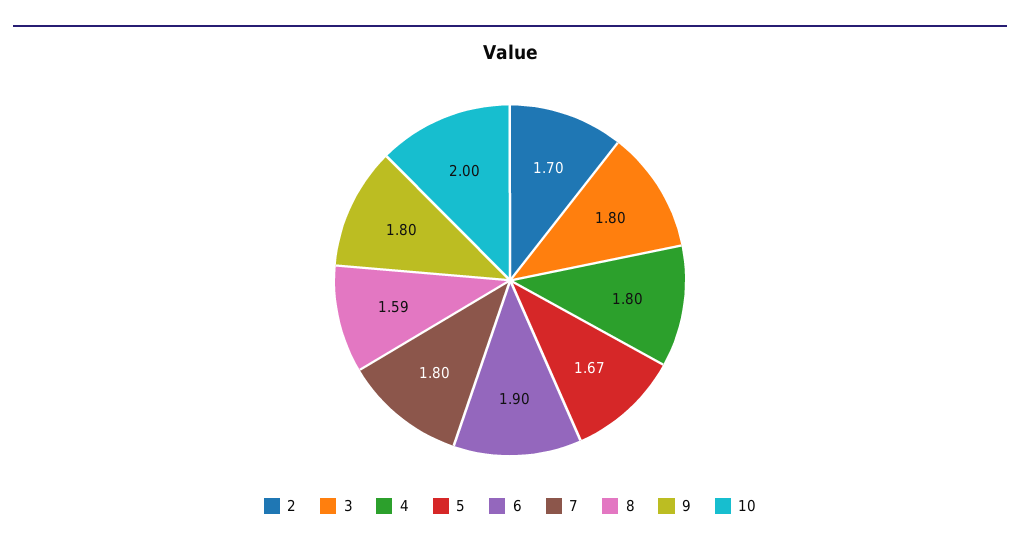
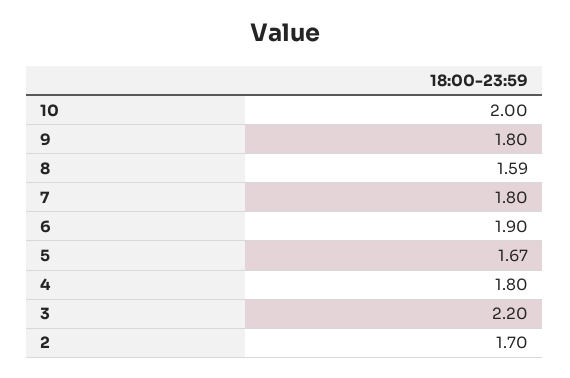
3: 1.8 -> 2.2

